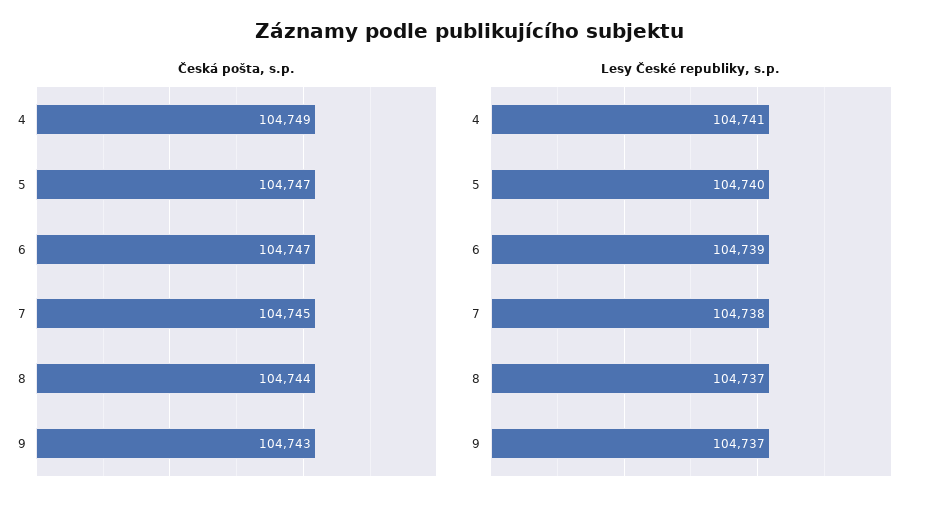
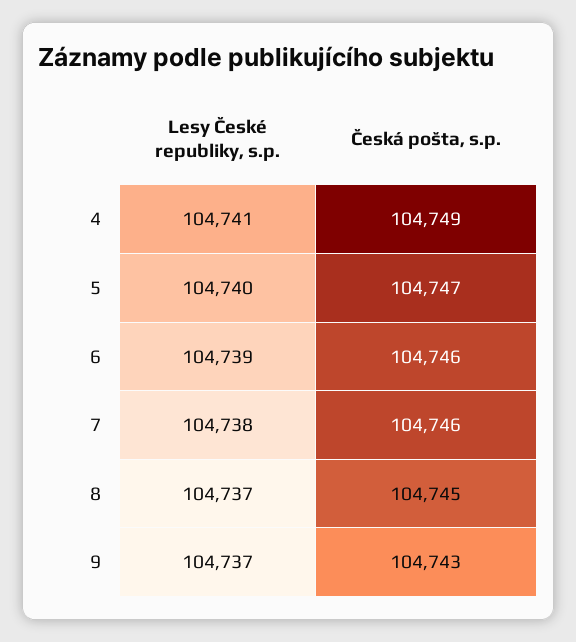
Česká pošta, s.p., 6: 104747 -> 104746
Česká pošta, s.p., 7: 104745 -> 104746
Česká pošta, s.p., 8: 104744 -> 104745

